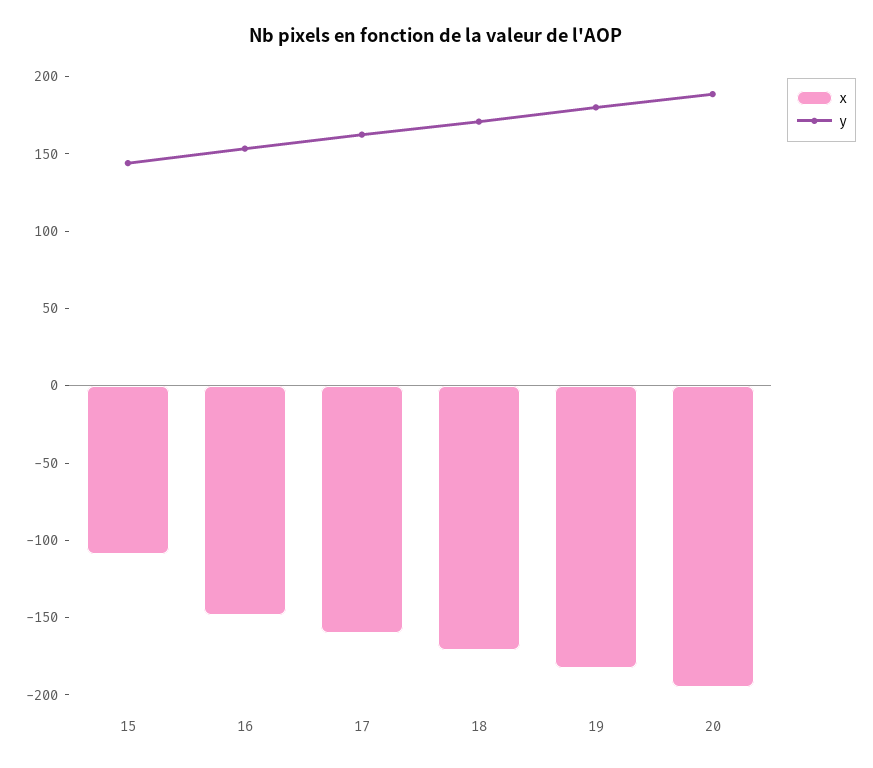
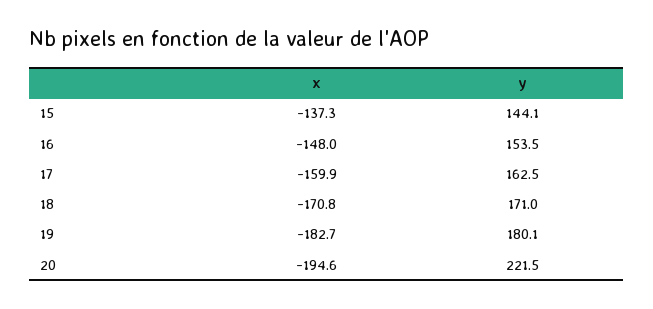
x, 15: -110 -> -137.3
y, 20: 190 -> 221.5

